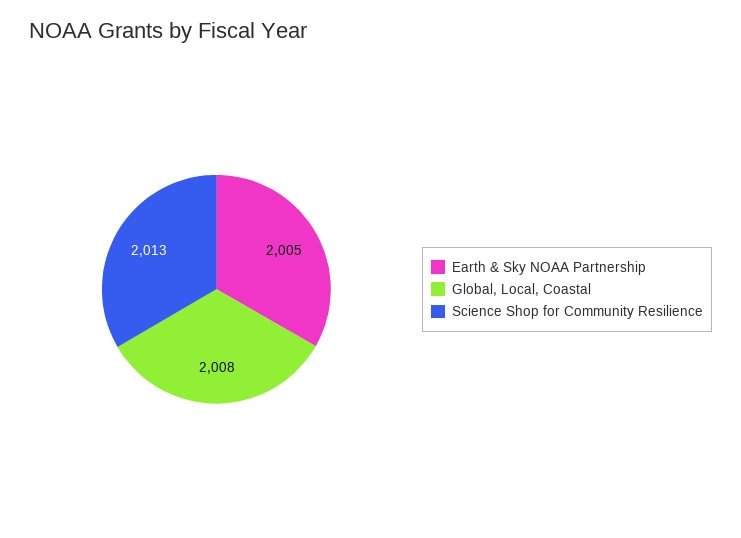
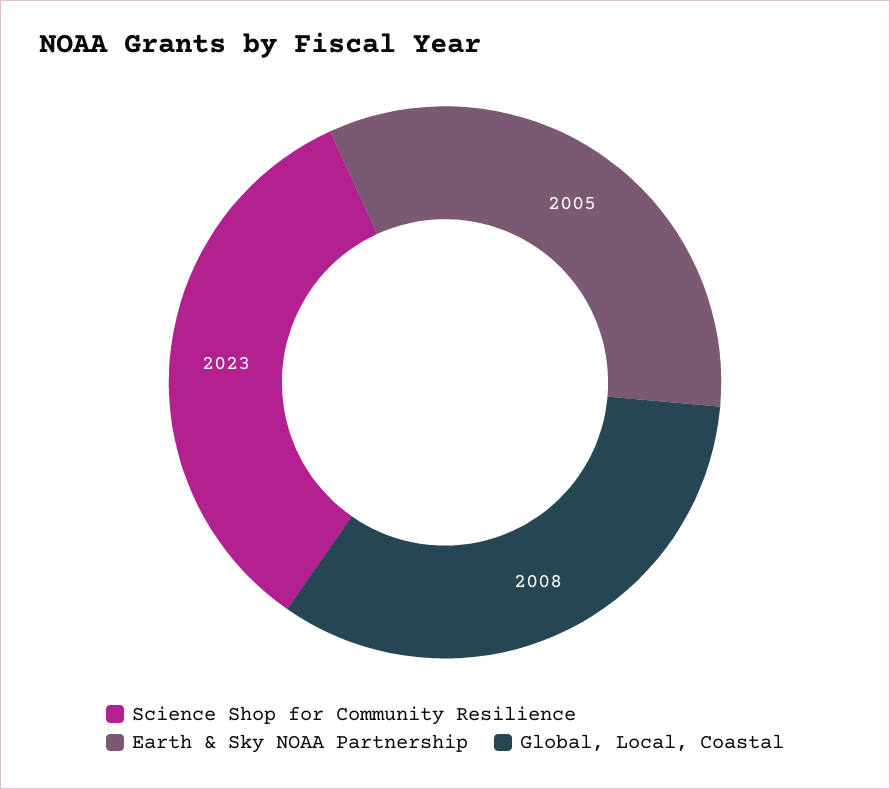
Science Shop for Community Resilience: 2013 -> 2023

